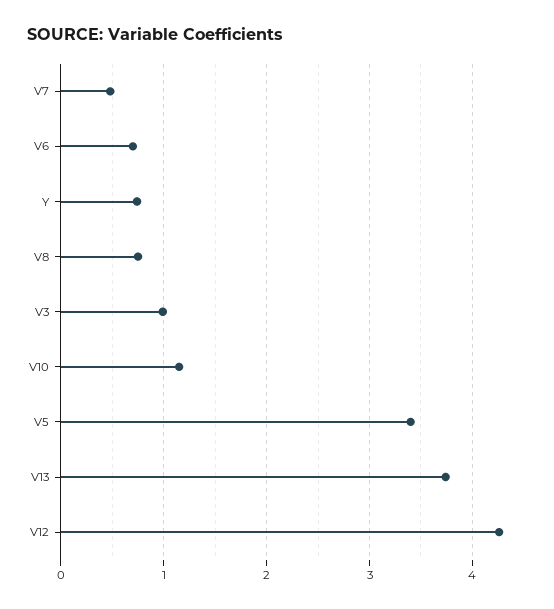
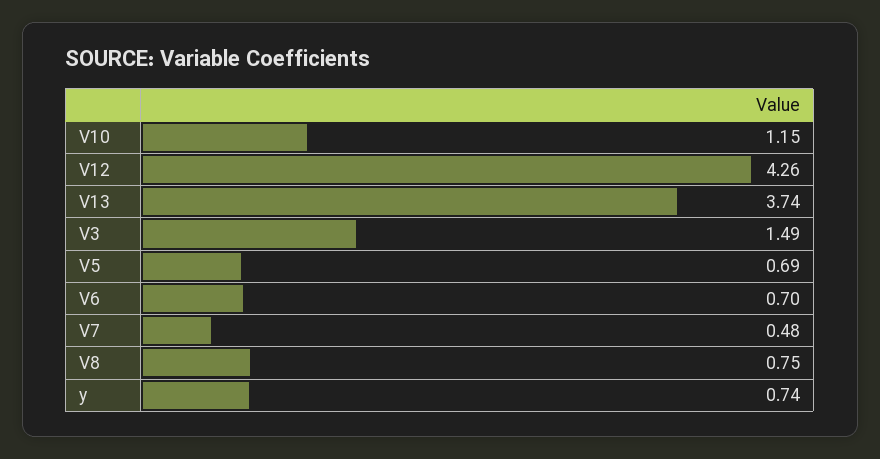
V3: 1 -> 1.49
V5: 3.4 -> 0.69

